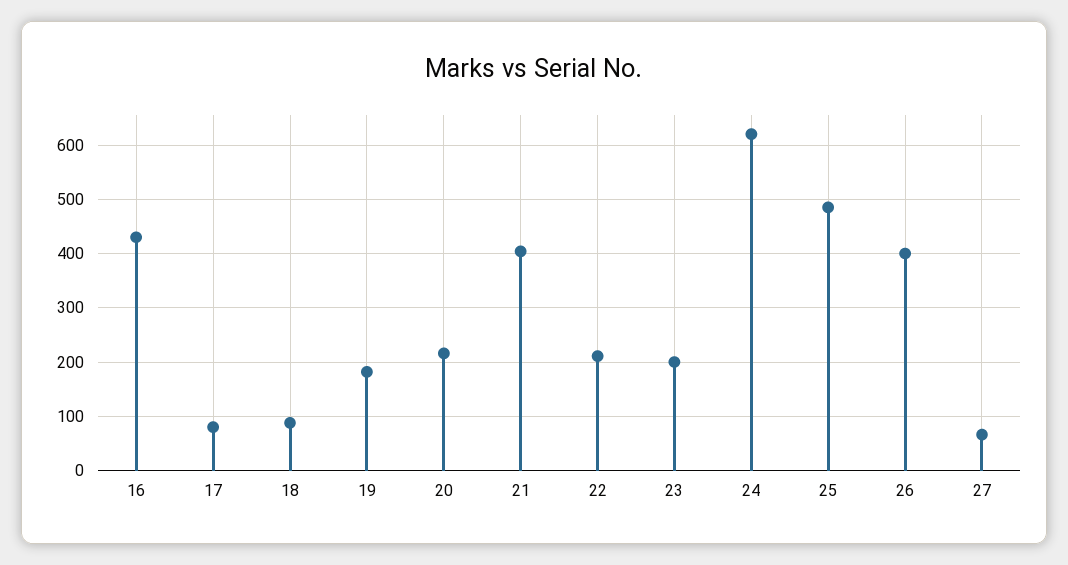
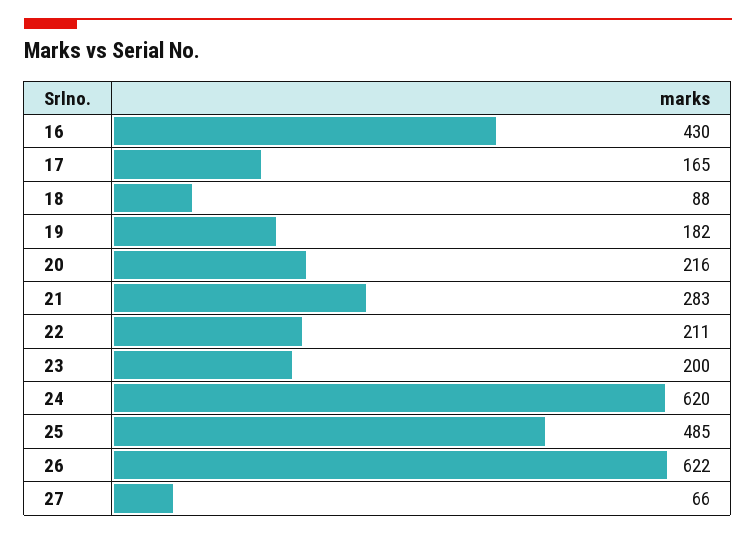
17: 80 -> 165
21: 400 -> 283
26: 400 -> 622

